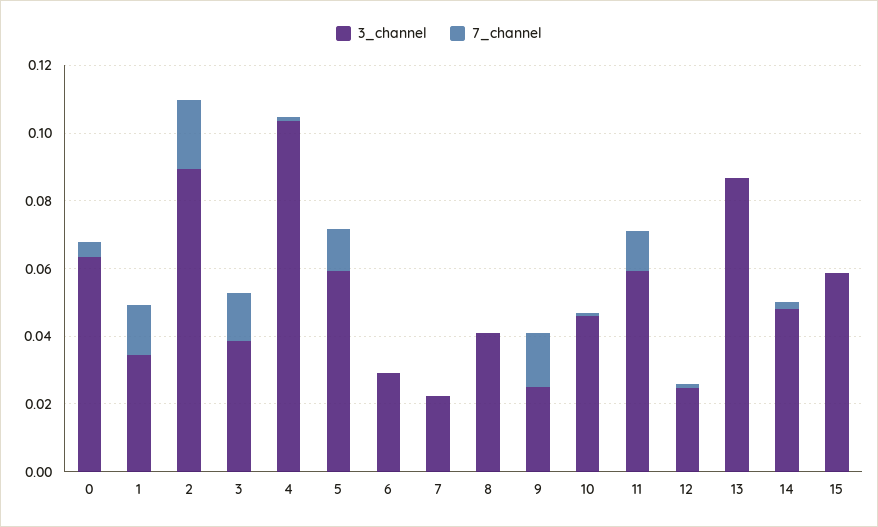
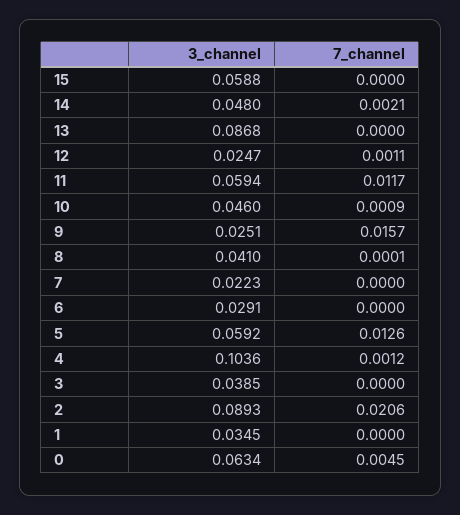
7_channel, 1: 0.015 -> 0
7_channel, 3: 0.015 -> 0

